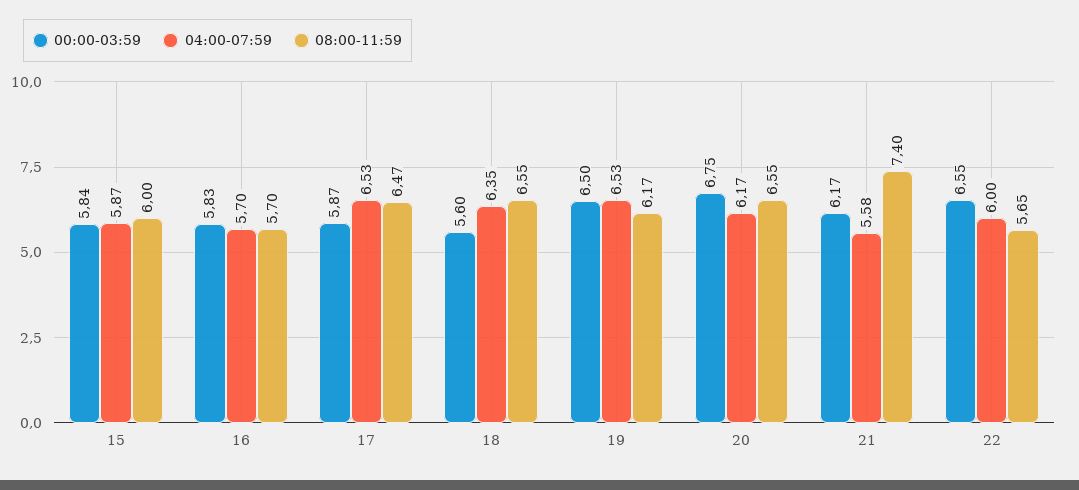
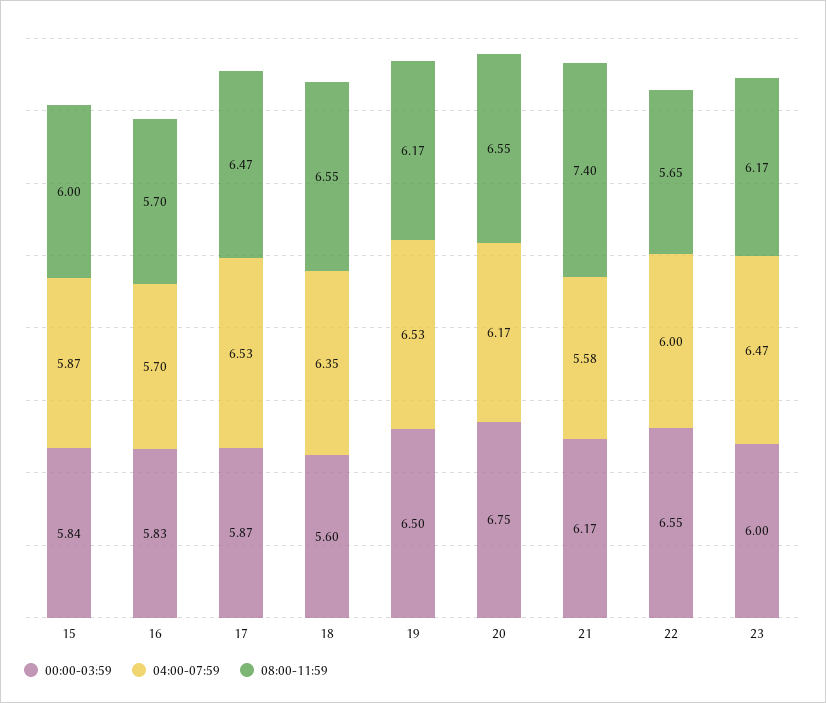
00:00-03:59, 23: none -> 6
04:00-07:59, 23: none -> 6.47
08:00-11:59, 23: none -> 6.17

